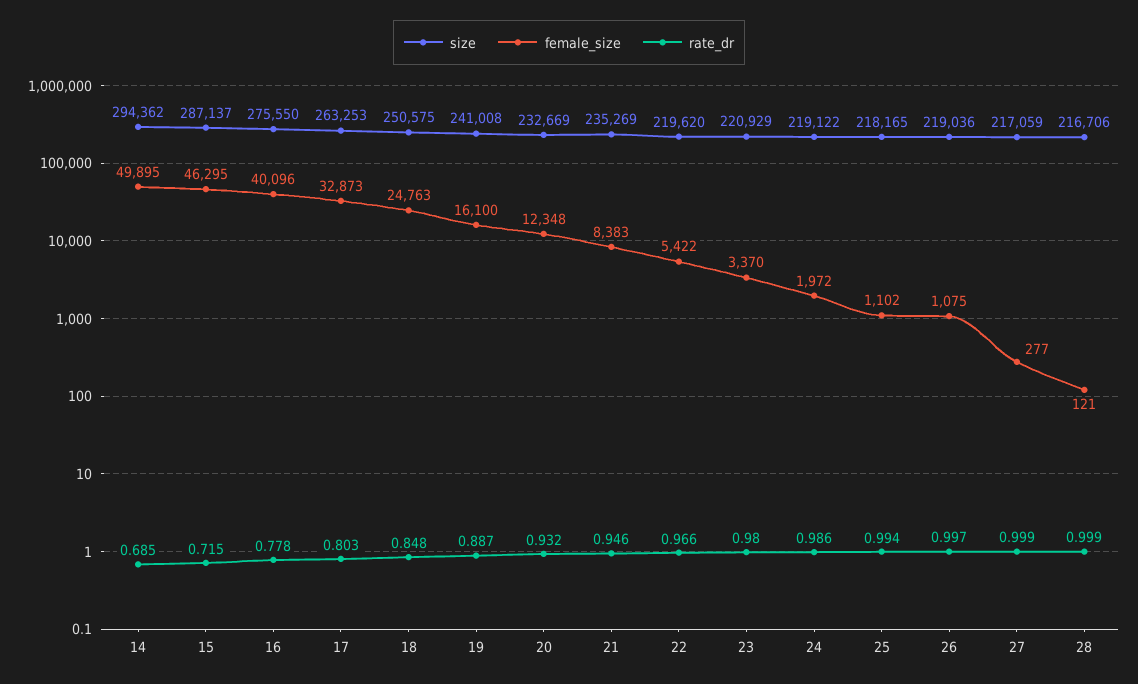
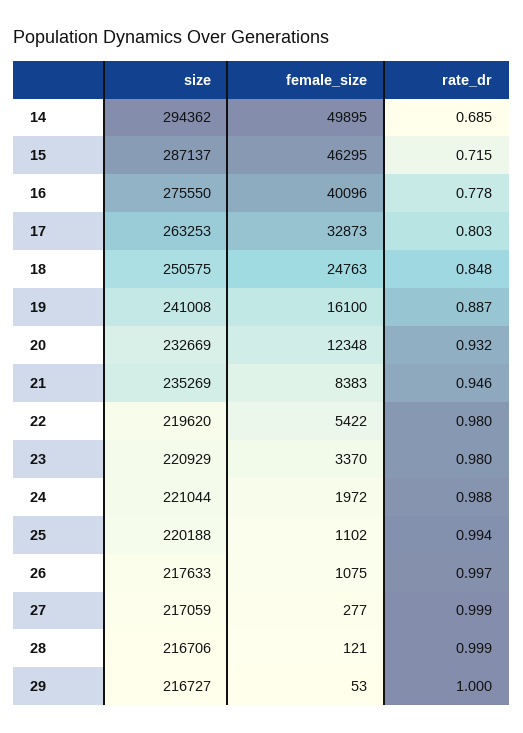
rate_dr, 22: 0.966 -> 0.98
size, 24: 219122 -> 221044
rate_dr, 24: 0.986 -> 0.988
size, 25: 218165 -> 220188
size, 26: 219036 -> 217633
size, 29: none -> 216727
female_size, 29: none -> 53
rate_dr, 29: none -> 1

